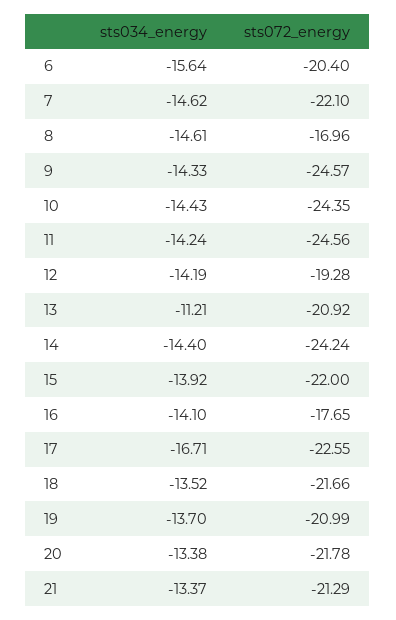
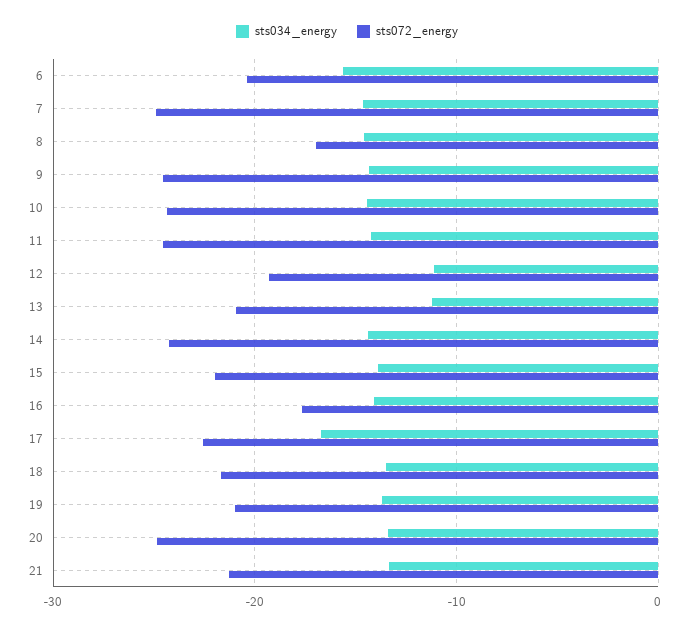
sts072_energy, 7: -22.1 -> -25
sts034_energy, 12: -14.19 -> -11
sts072_energy, 20: -21.78 -> -25

